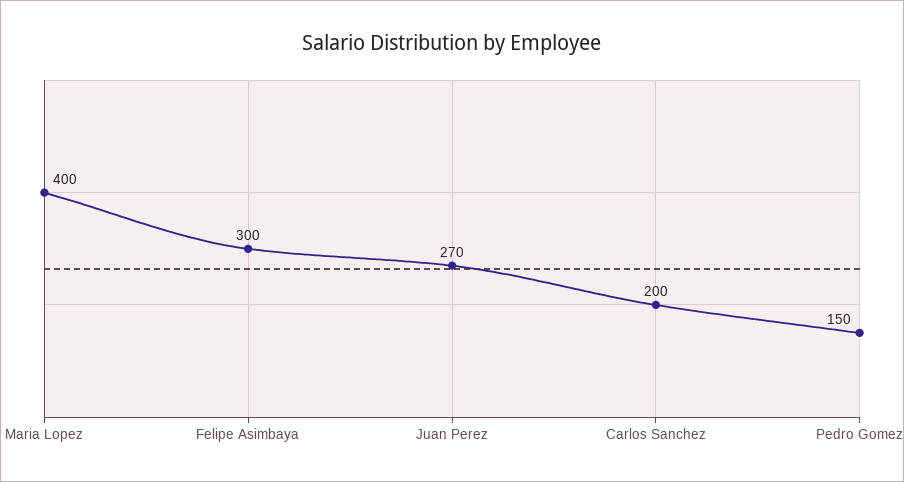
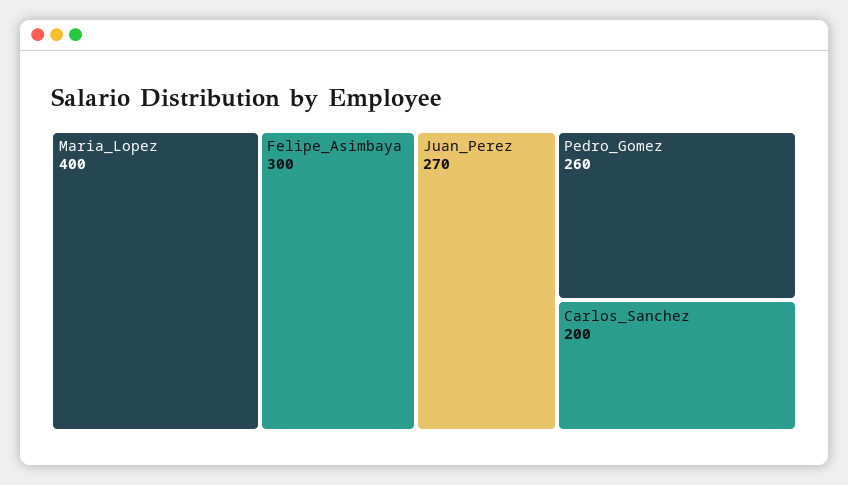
Pedro Gomez: 150 -> 260

